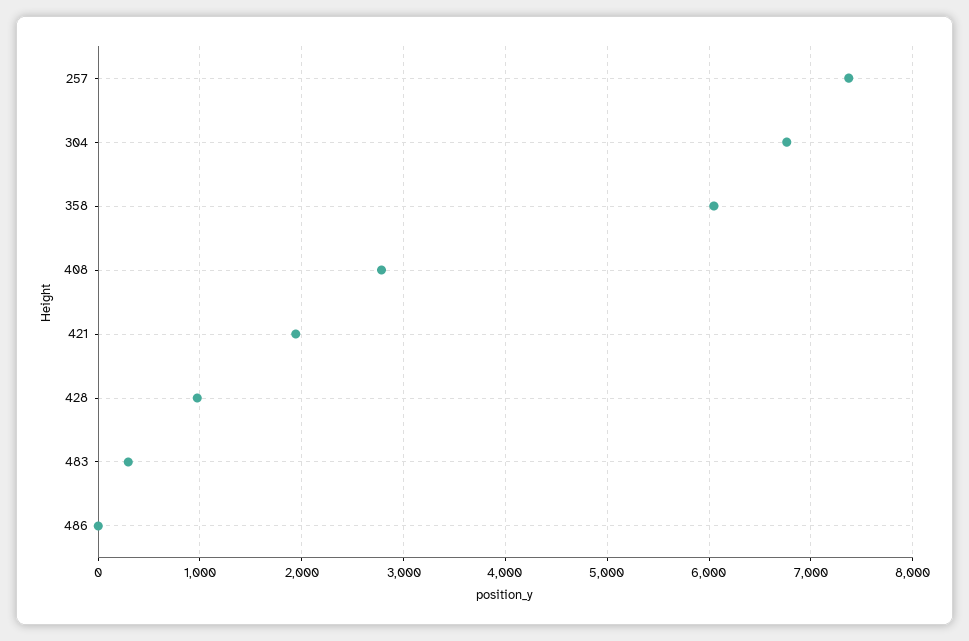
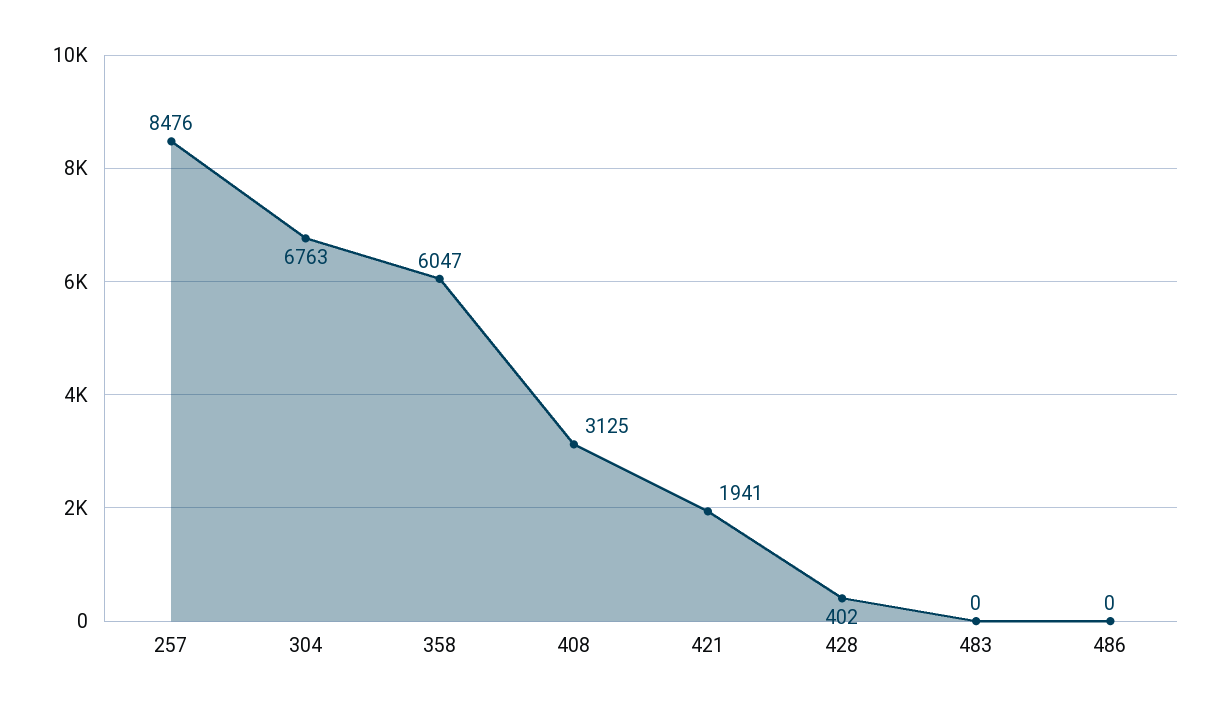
257: 7400 -> 8476
408: 2800 -> 3125
428: 1000 -> 402
483: 300 -> 0

